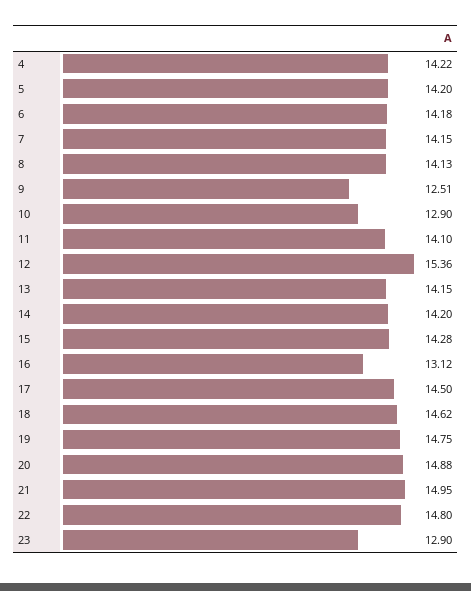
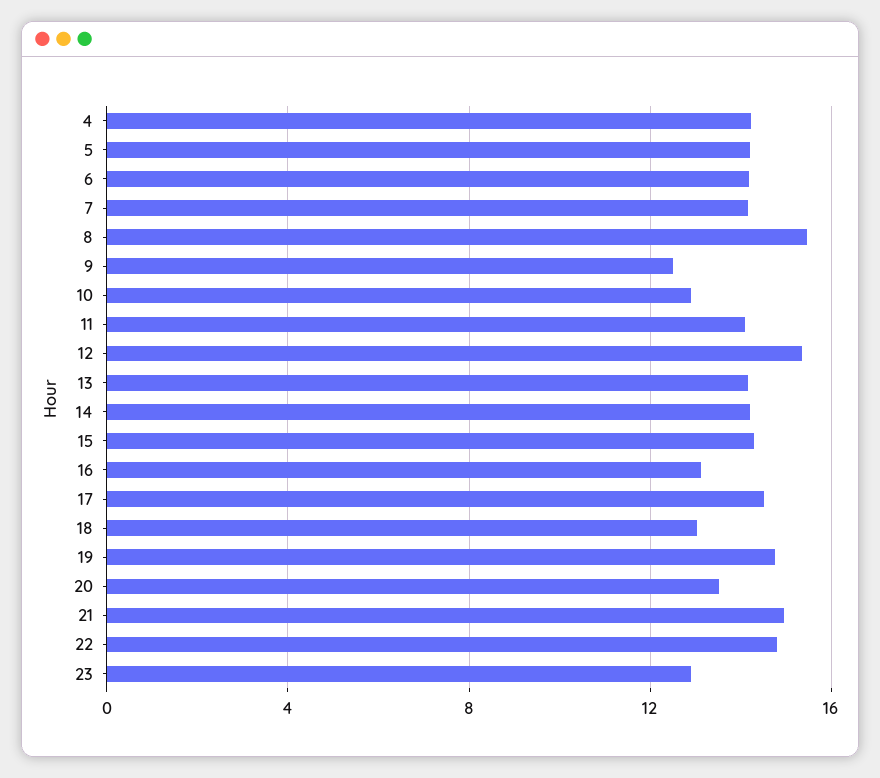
8: 14.13 -> 15.5
18: 14.62 -> 13
20: 14.88 -> 13.5

